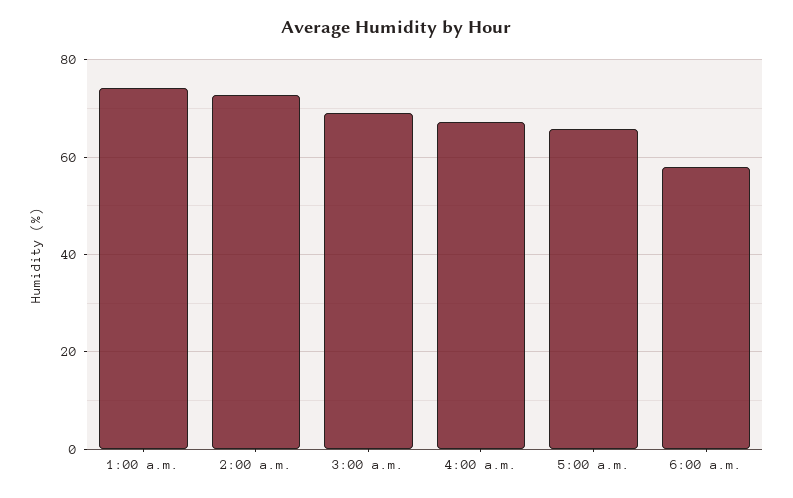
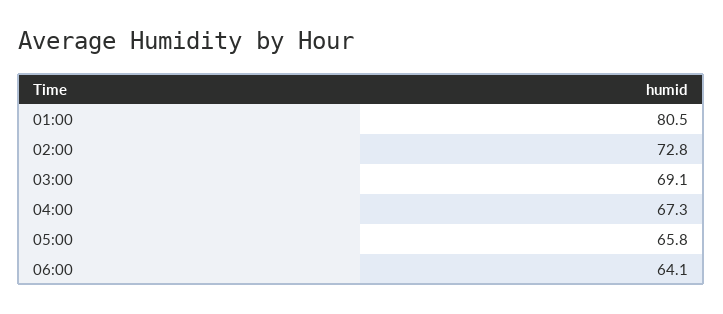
1:00 a.m.: 74 -> 80.5
6:00 a.m.: 58 -> 64.1

